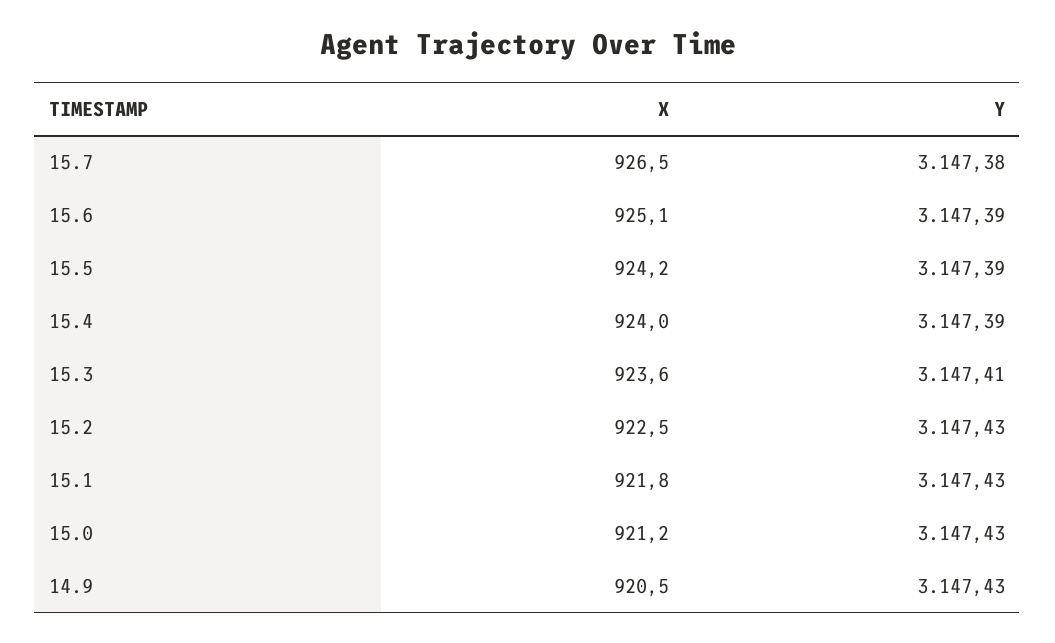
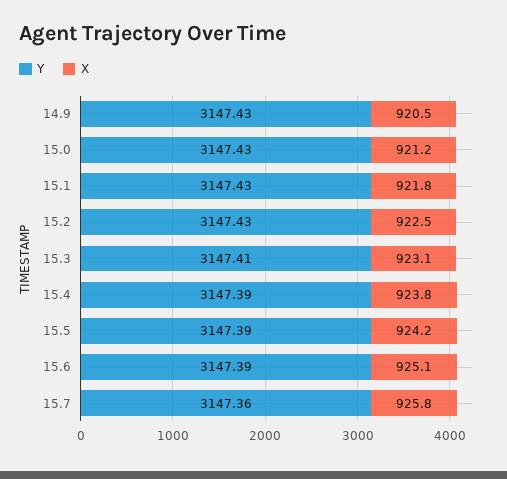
X, 15.7: 926.5 -> 925.8
Y, 15.7: 3147.38 -> 3147.36
X, 15.4: 924 -> 923.8
X, 15.3: 923.6 -> 923.1

